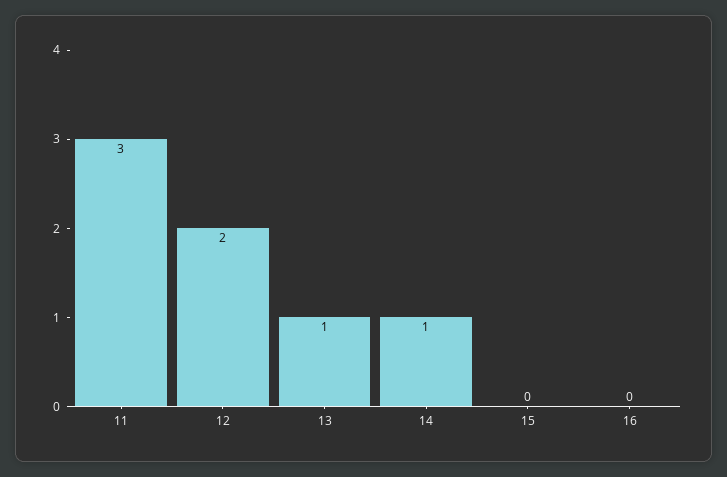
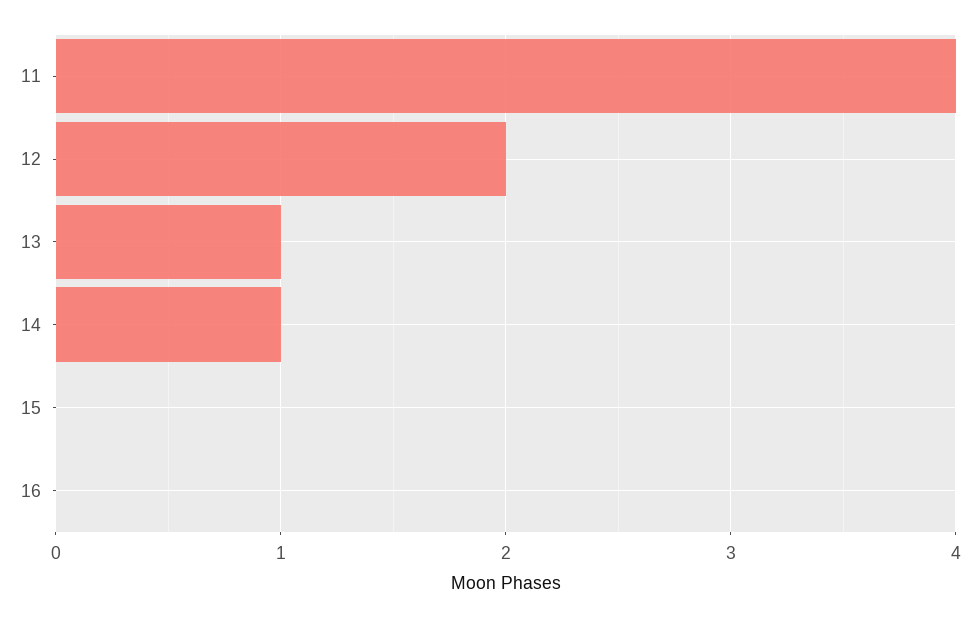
11: 3 -> 4

